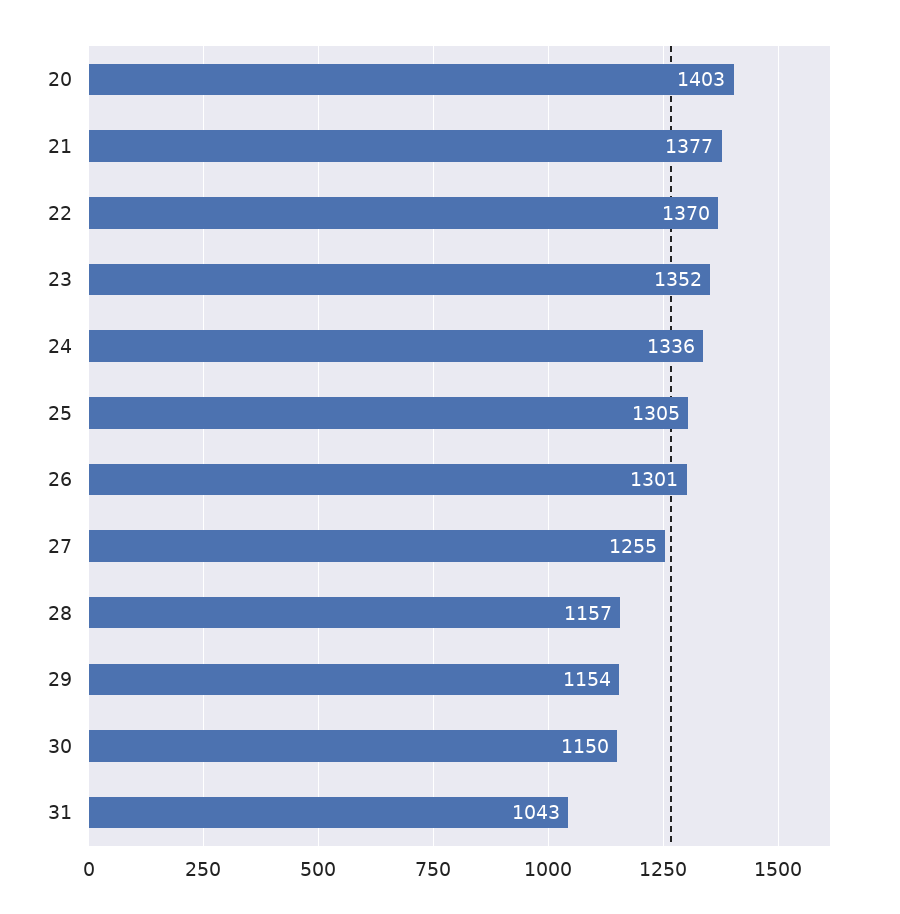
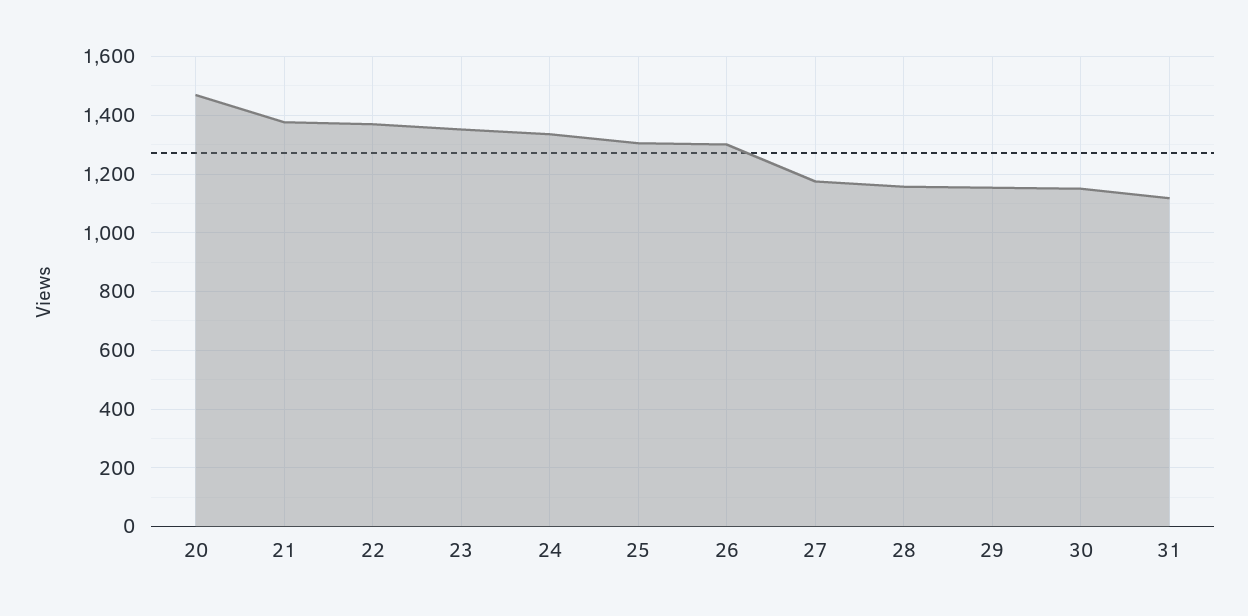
20: 1403 -> 1475
27: 1255 -> 1175
31: 1043 -> 1125

